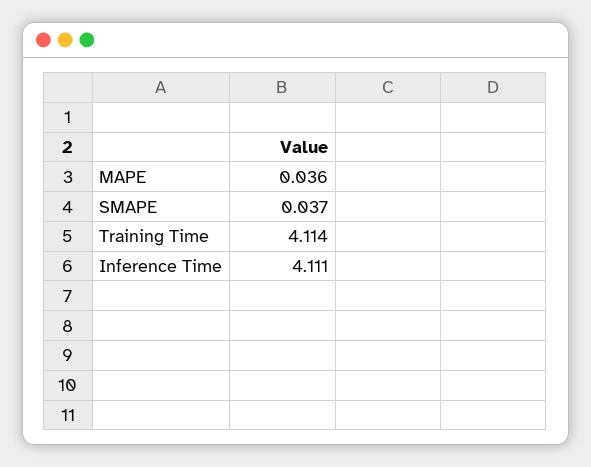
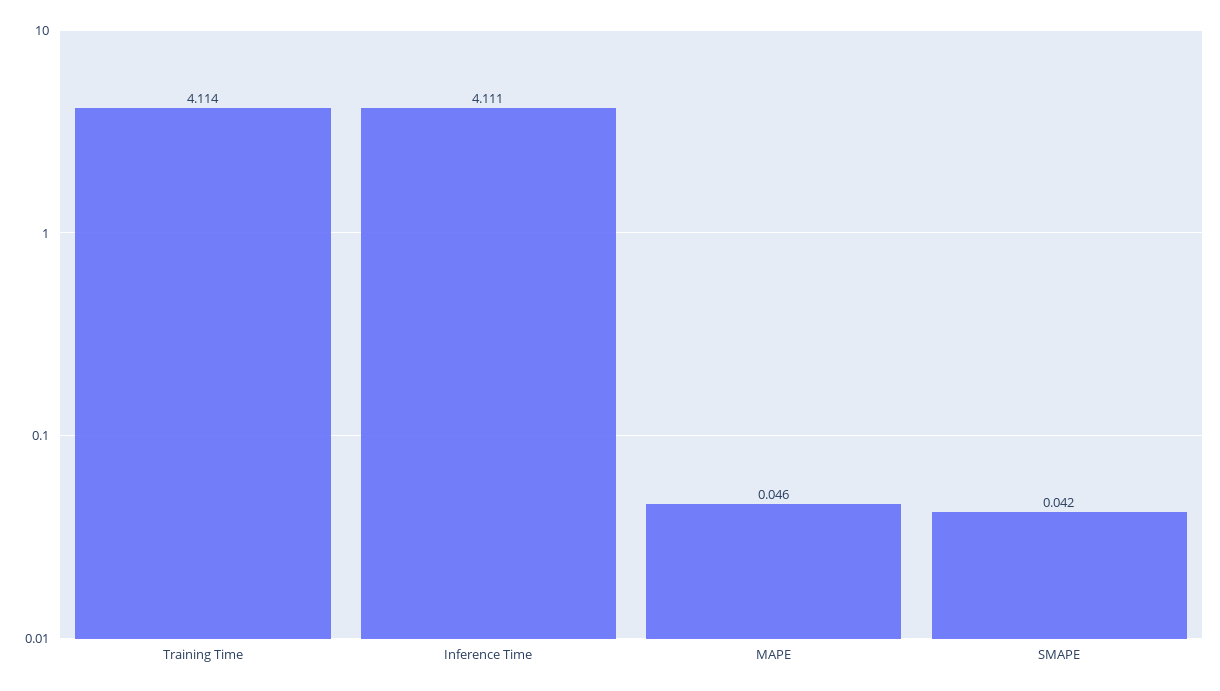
MAPE: 0.036 -> 0.046
SMAPE: 0.037 -> 0.042

